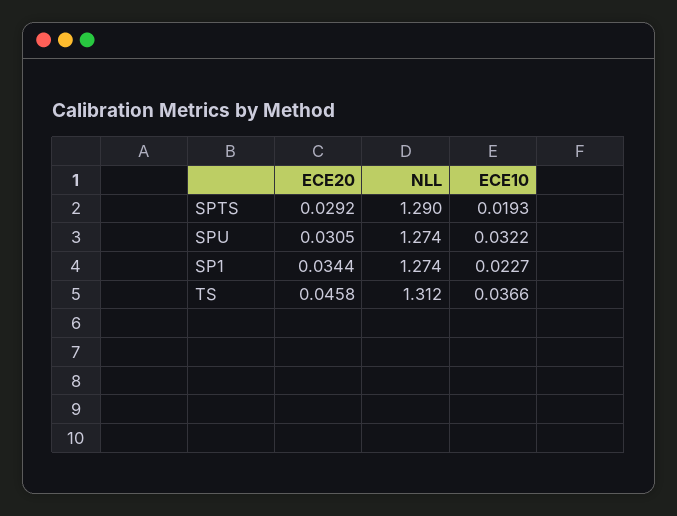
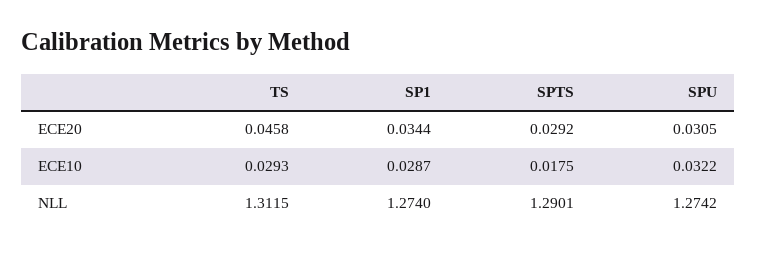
ECE10, SPTS: 0.0193 -> 0.0175
ECE10, SP1: 0.0227 -> 0.0287
ECE10, TS: 0.0366 -> 0.0293

